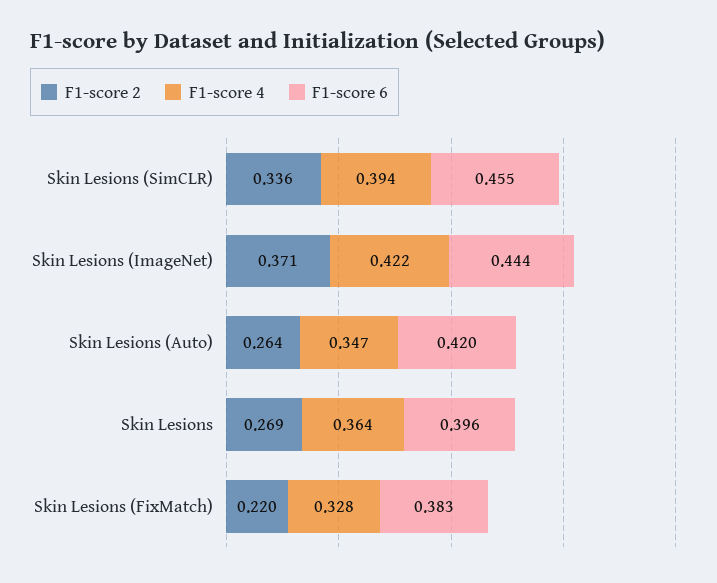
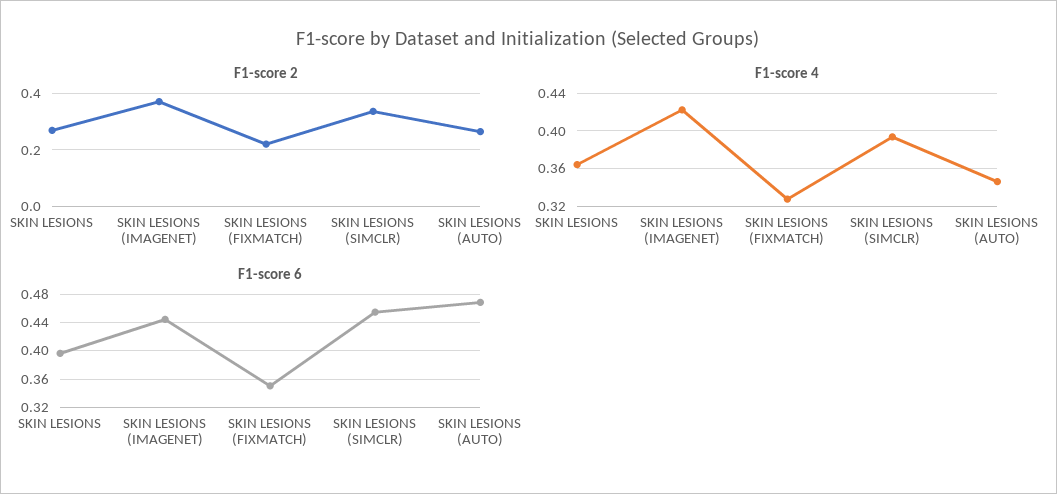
F1-score 6, Skin Lesions (Auto): 0.42 -> 0.47
F1-score 6, Skin Lesions (FixMatch): 0.383 -> 0.35

